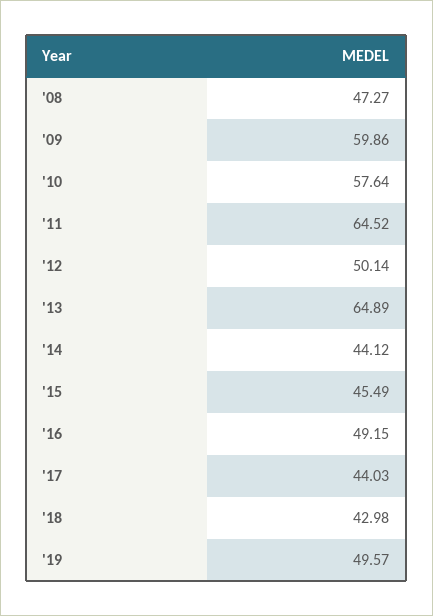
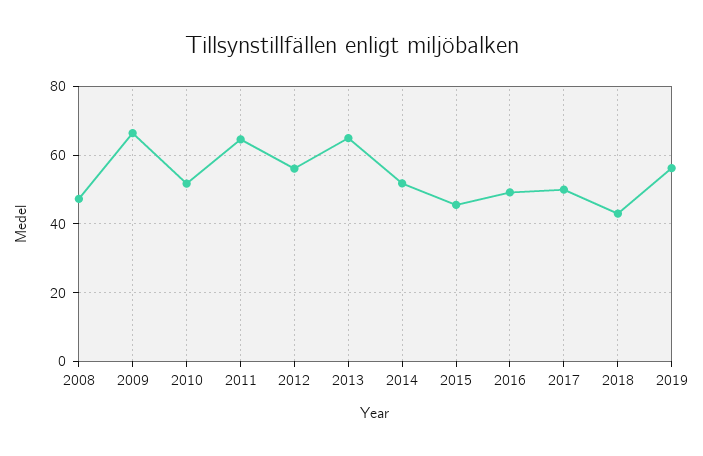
'09: 59.86 -> 66
'10: 57.64 -> 52
'12: 50.14 -> 56
'14: 44.12 -> 52
'17: 44.03 -> 50
'19: 49.57 -> 56

